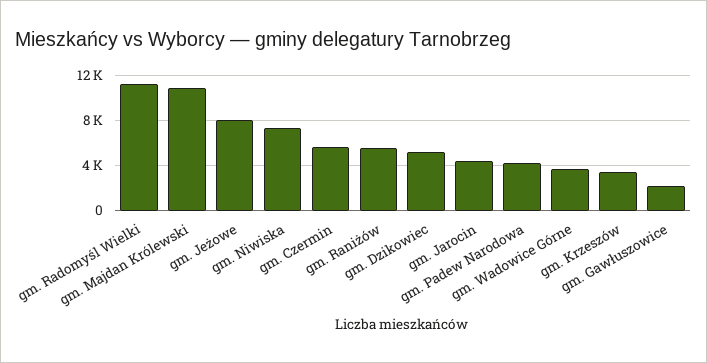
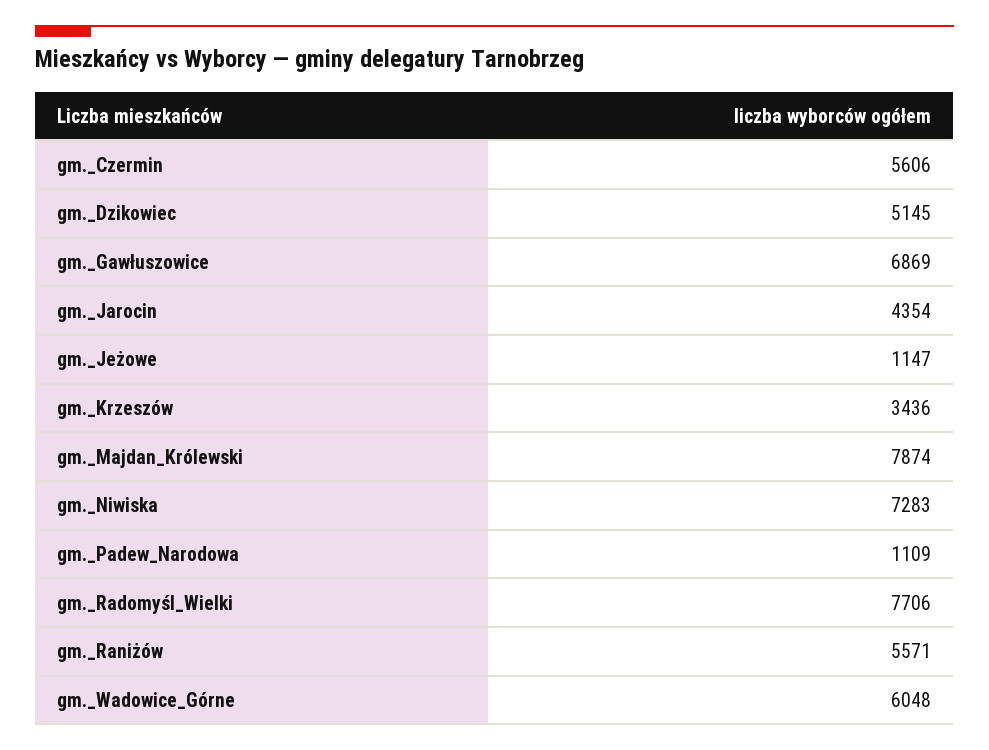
gm. Radomyśl Wielki: 11000 -> 7706
gm. Majdan Królewski: 11000 -> 7874
gm. Jeżowe: 8000 -> 1147
gm. Padew Narodowa: 4000 -> 1109
gm. Wadowice Górne: 4000 -> 6048
gm. Gawłuszowice: 2000 -> 6869

